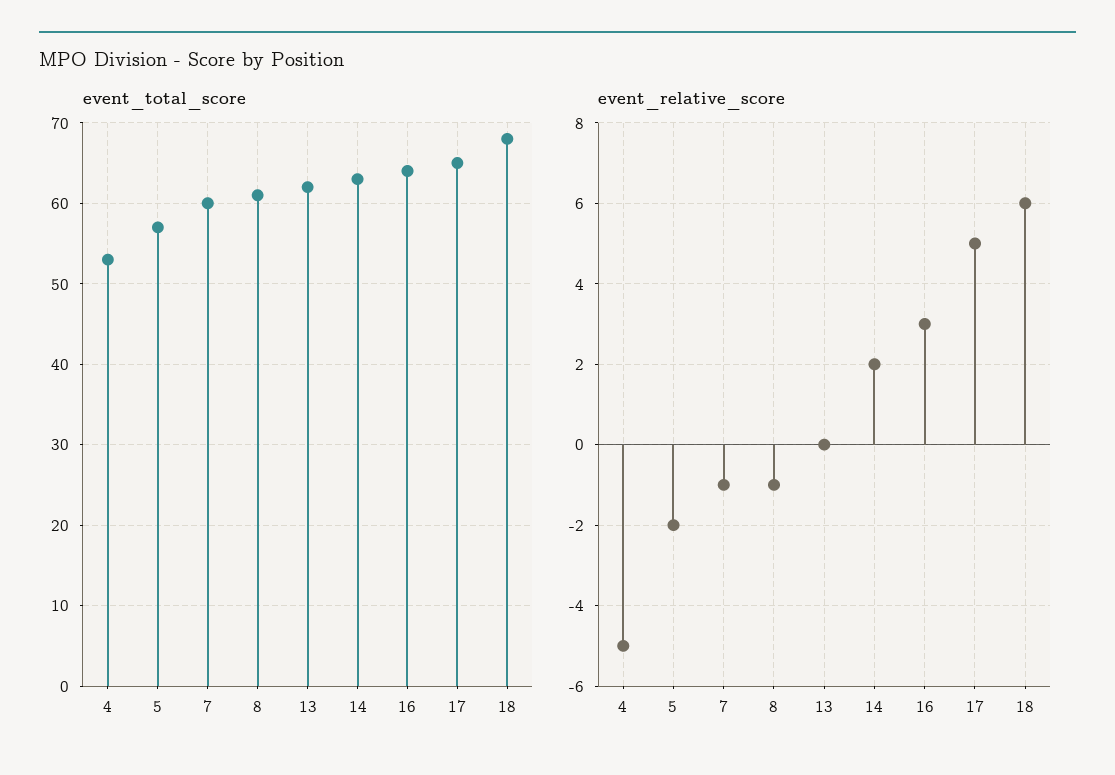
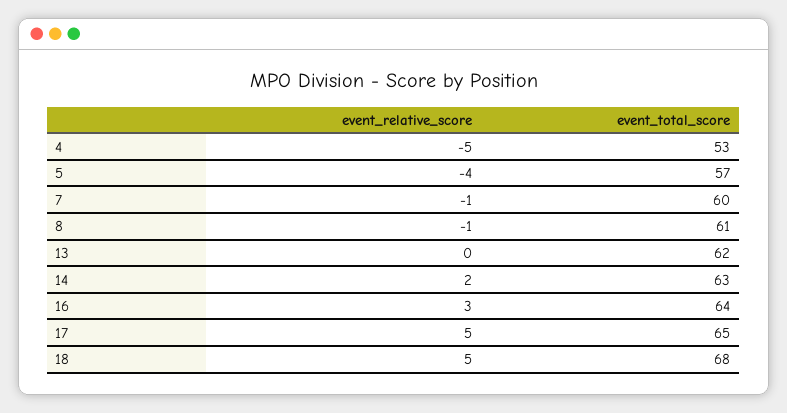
event_relative_score, 5: -2 -> -4
event_relative_score, 18: 6 -> 5

